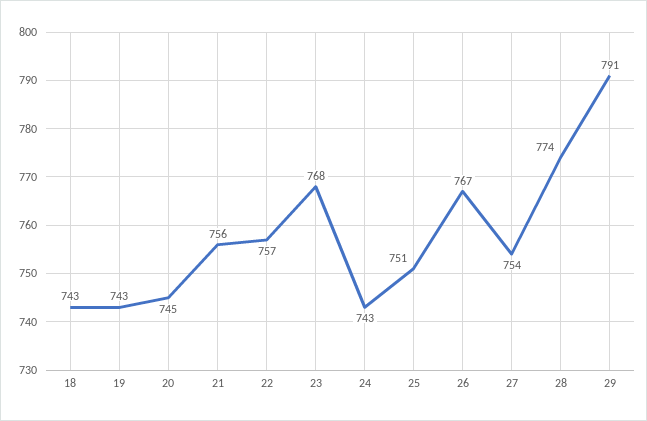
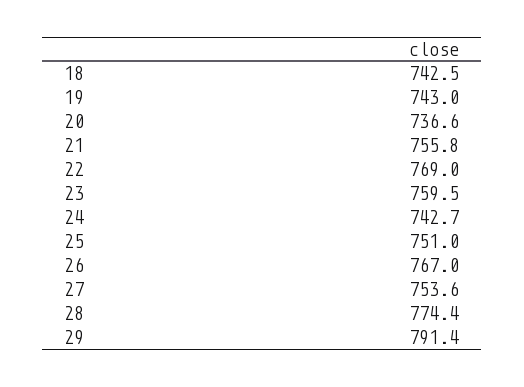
20: 745 -> 736.6
22: 757 -> 769
23: 768 -> 759.5

